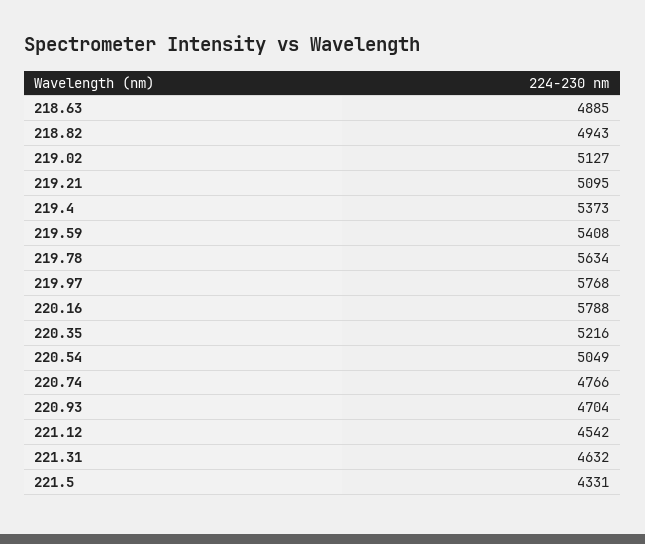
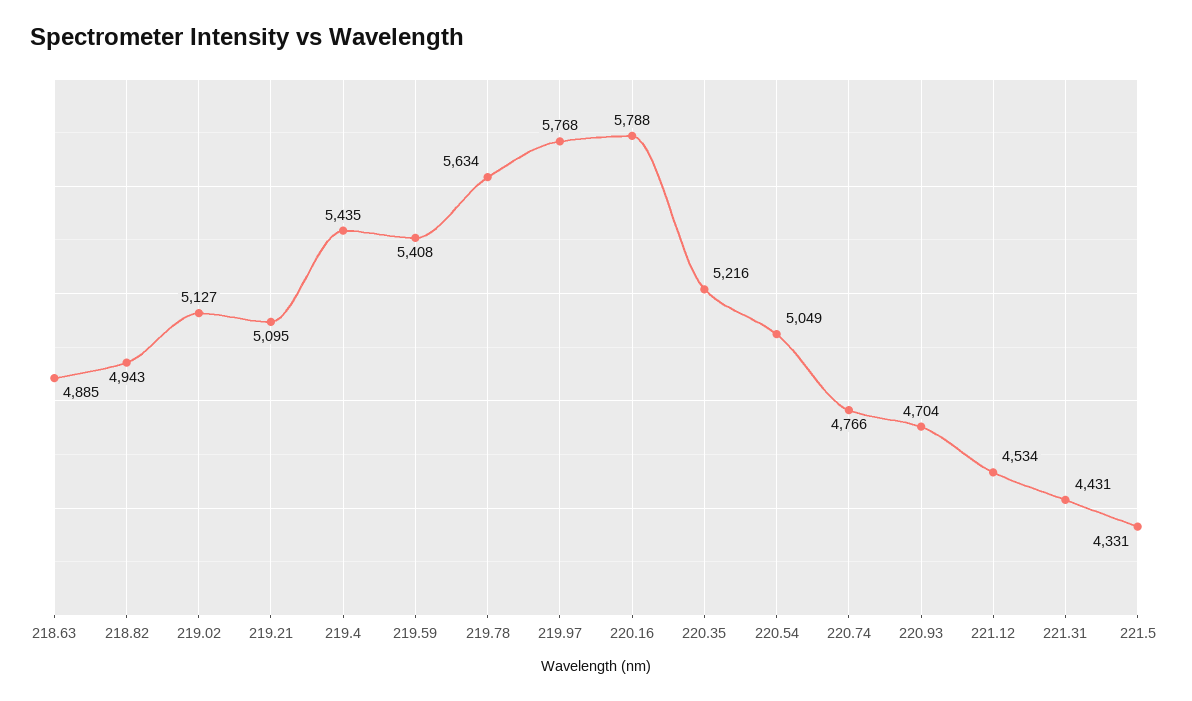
219.4: 5373 -> 5435
221.12: 4542 -> 4534
221.31: 4632 -> 4431

